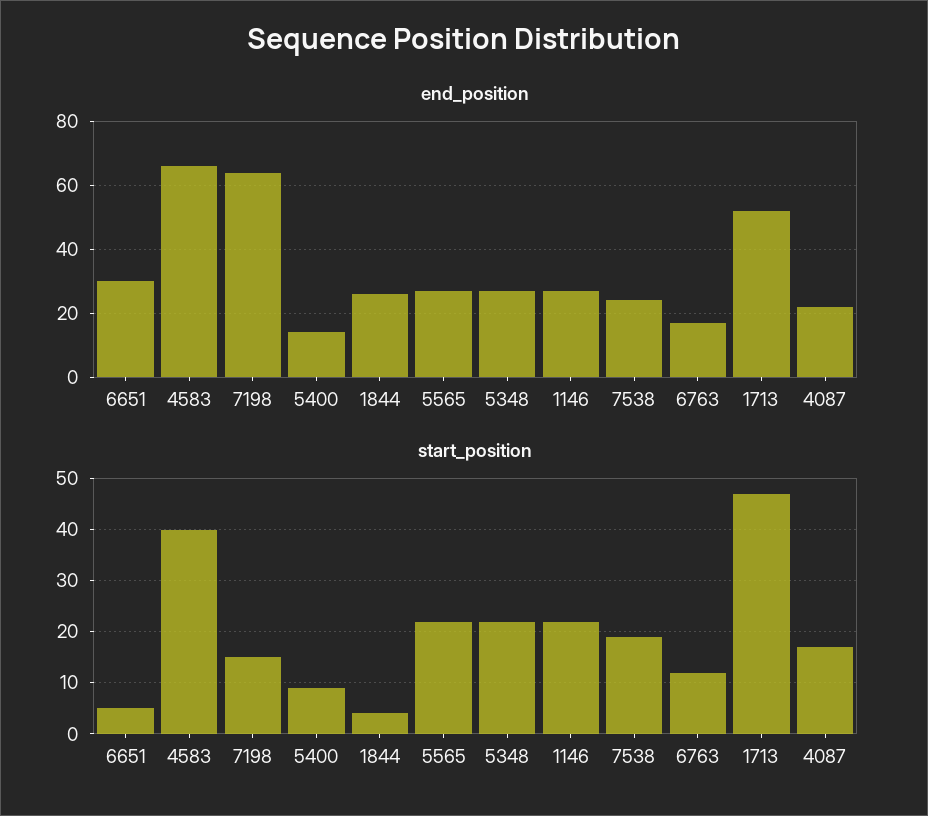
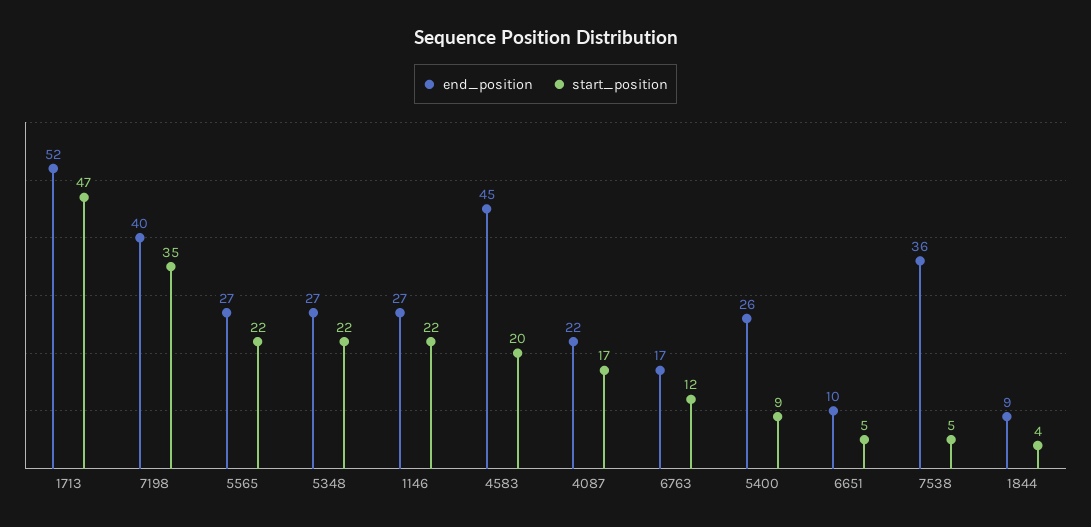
end_position, 6651: 30 -> 10
end_position, 4583: 65 -> 45
end_position, 7198: 65 -> 40
end_position, 5400: 15 -> 26
end_position, 1844: 25 -> 9
end_position, 7538: 25 -> 36
start_position, 4583: 40 -> 20
start_position, 7198: 15 -> 35
start_position, 7538: 20 -> 5

